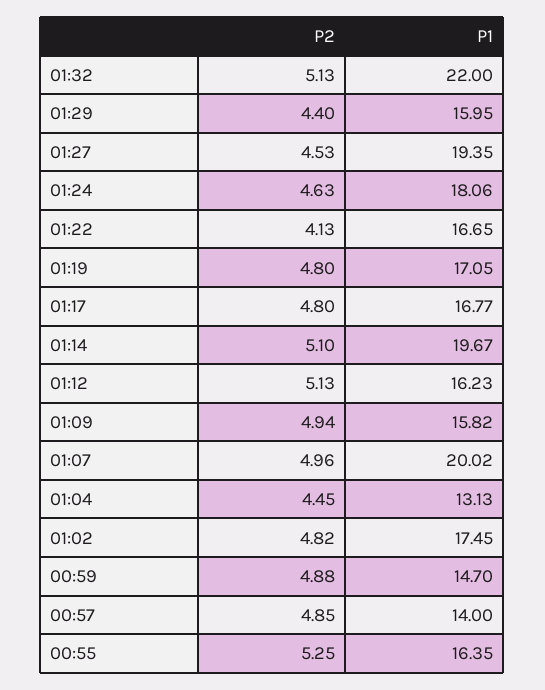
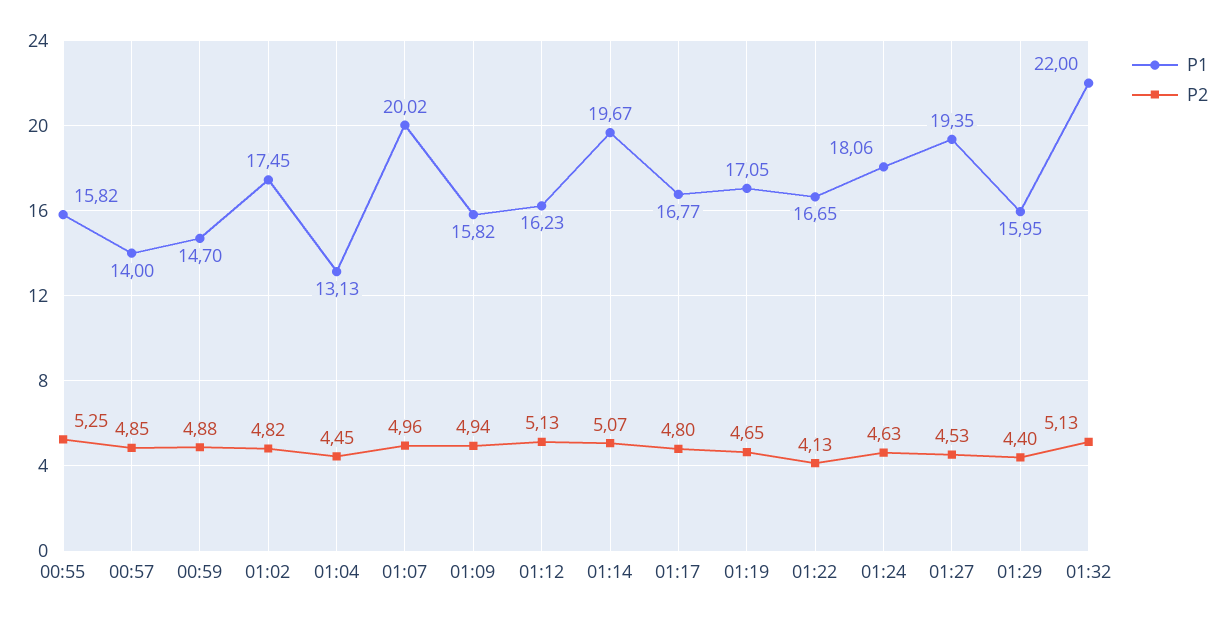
P2, 01:19: 4.8 -> 4.65
P2, 01:14: 5.1 -> 5.07
P1, 00:55: 16.35 -> 15.82

